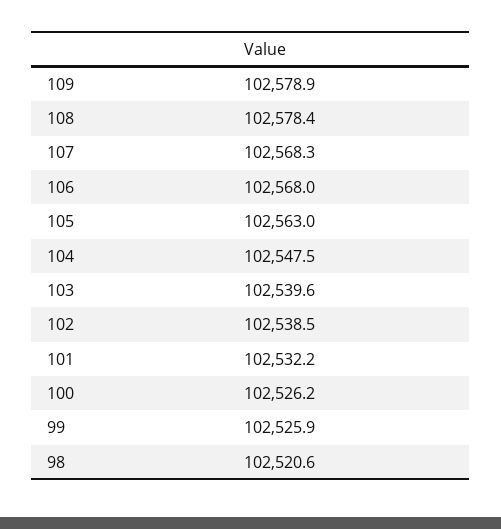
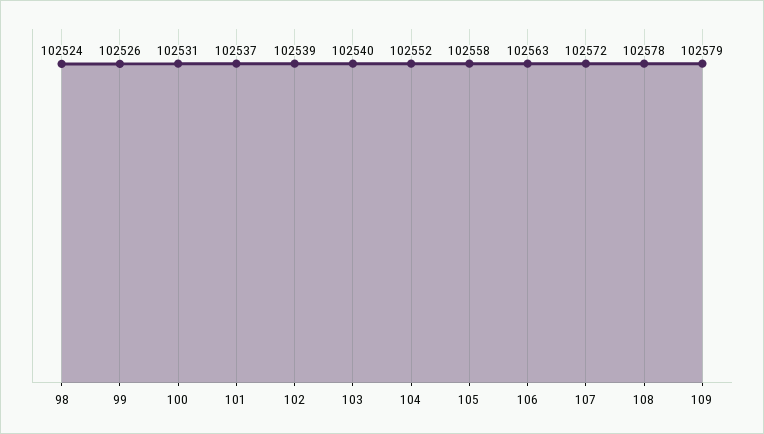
107: 102568.3 -> 102572
106: 102568 -> 102563
105: 102563 -> 102558
104: 102547.5 -> 102552
101: 102532.2 -> 102537
100: 102526.2 -> 102531
98: 102520.6 -> 102524

